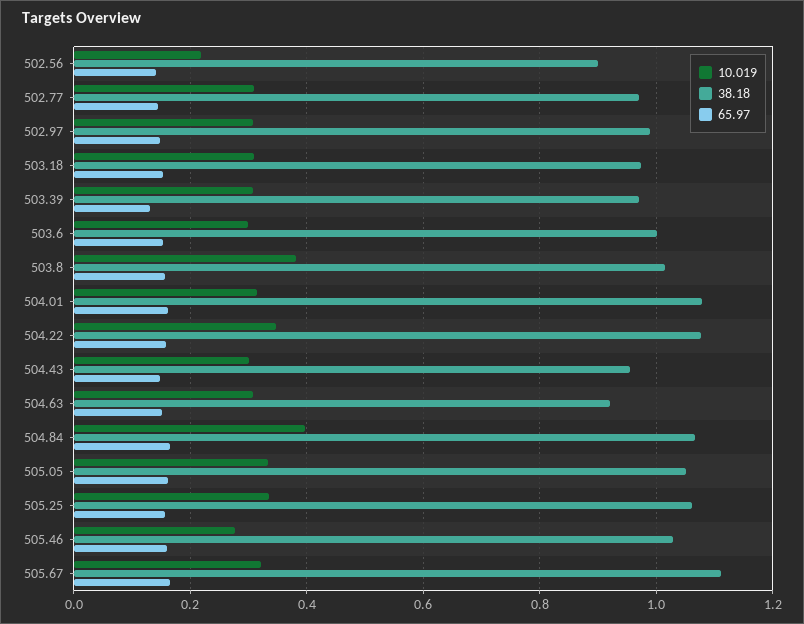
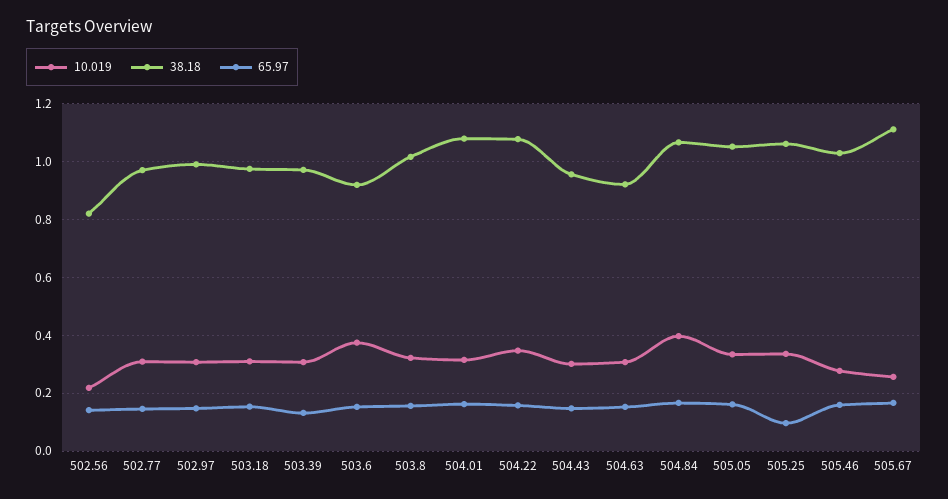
38.18, 502.56: 0.9 -> 0.825
10.019, 503.6: 0.3 -> 0.375
38.18, 503.6: 1 -> 0.925
10.019, 503.8: 0.38 -> 0.325
65.97, 505.25: 0.16 -> 0.1
10.019, 505.67: 0.32 -> 0.25

